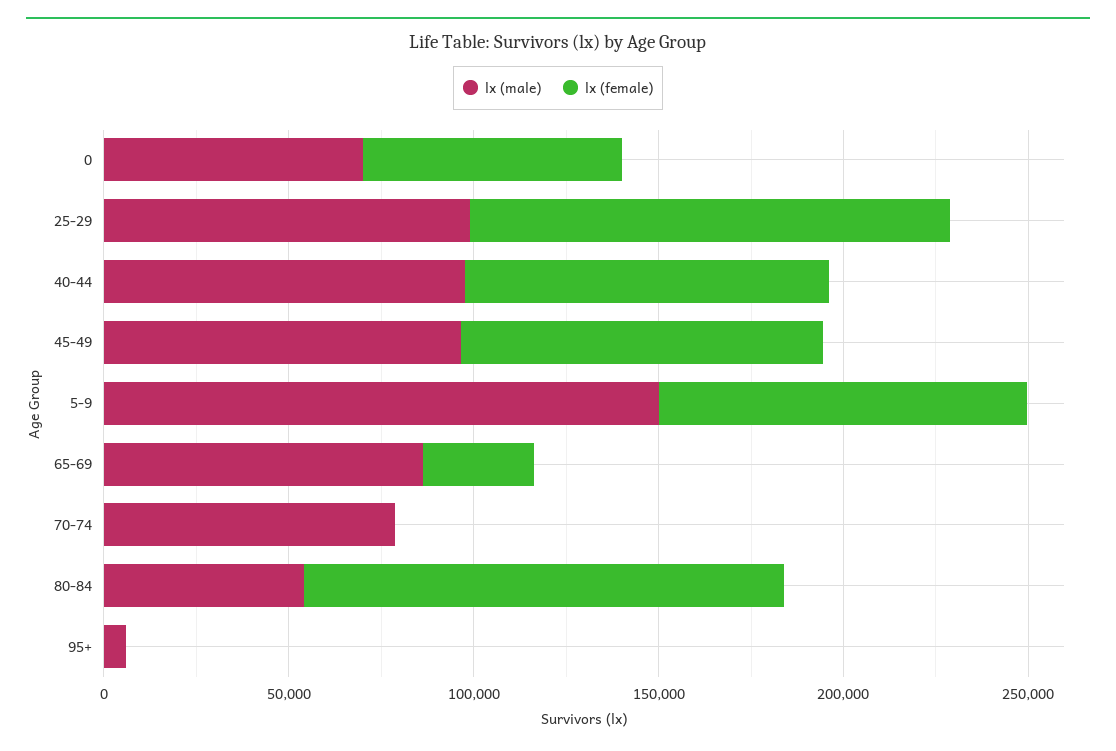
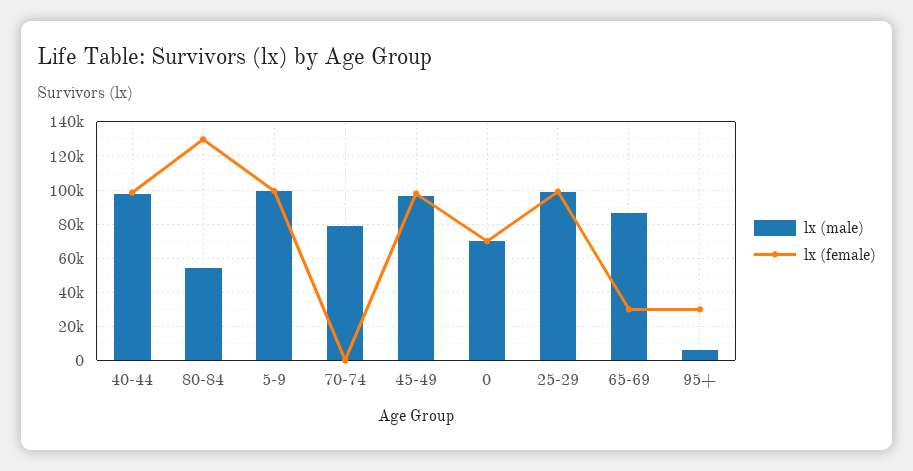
lx (female), 25-29: 130000 -> 100000
lx (male), 5-9: 150000 -> 100000
lx (female), 95+: 0 -> 30000

